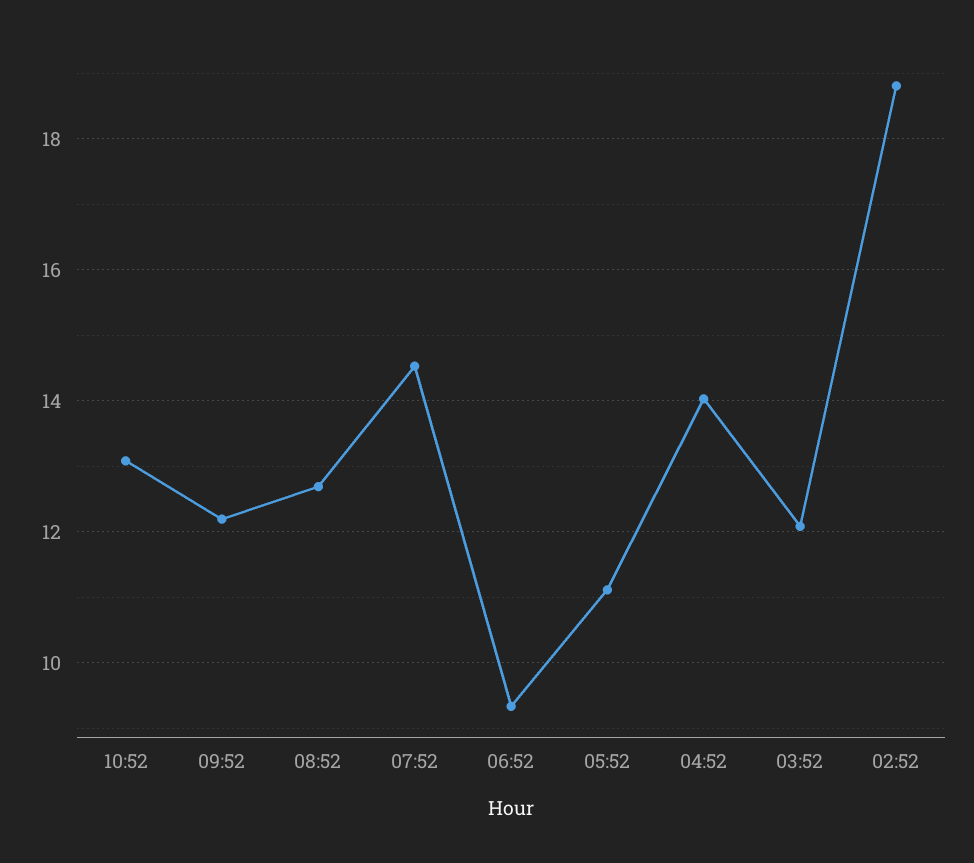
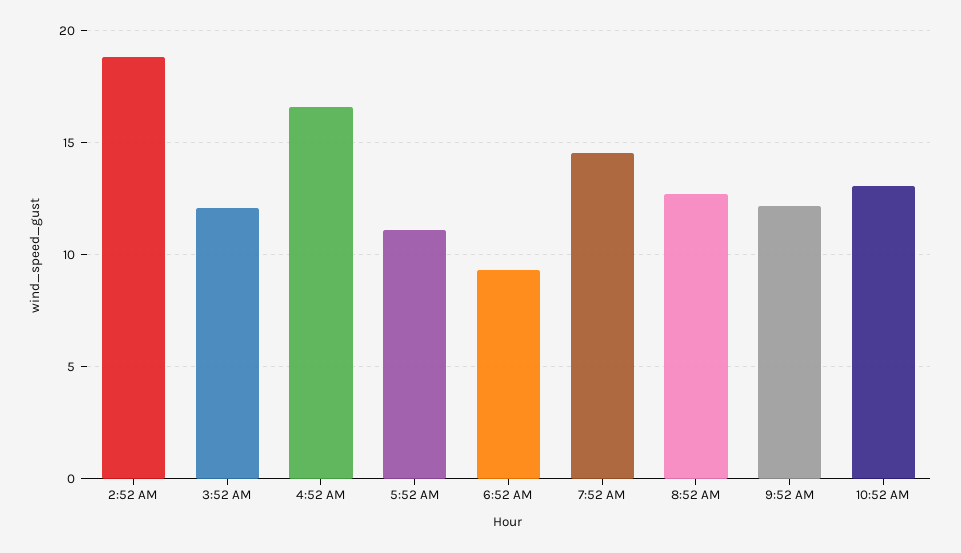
04:52: 14 -> 16.5

